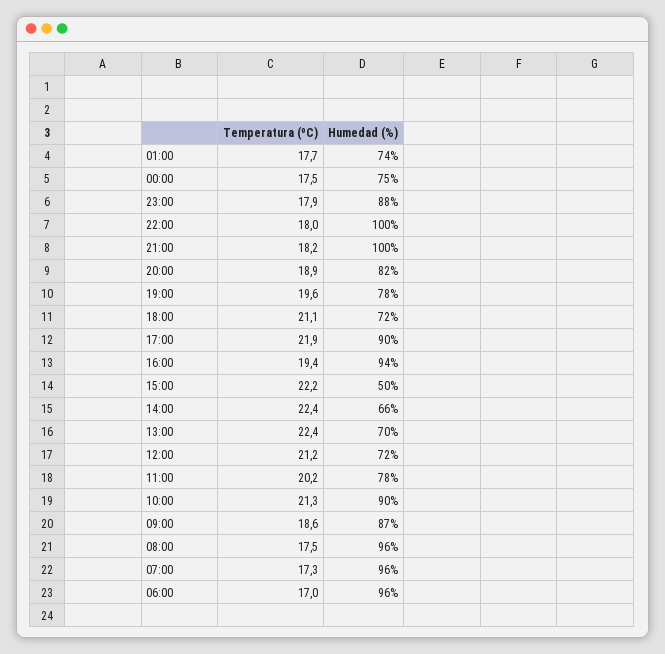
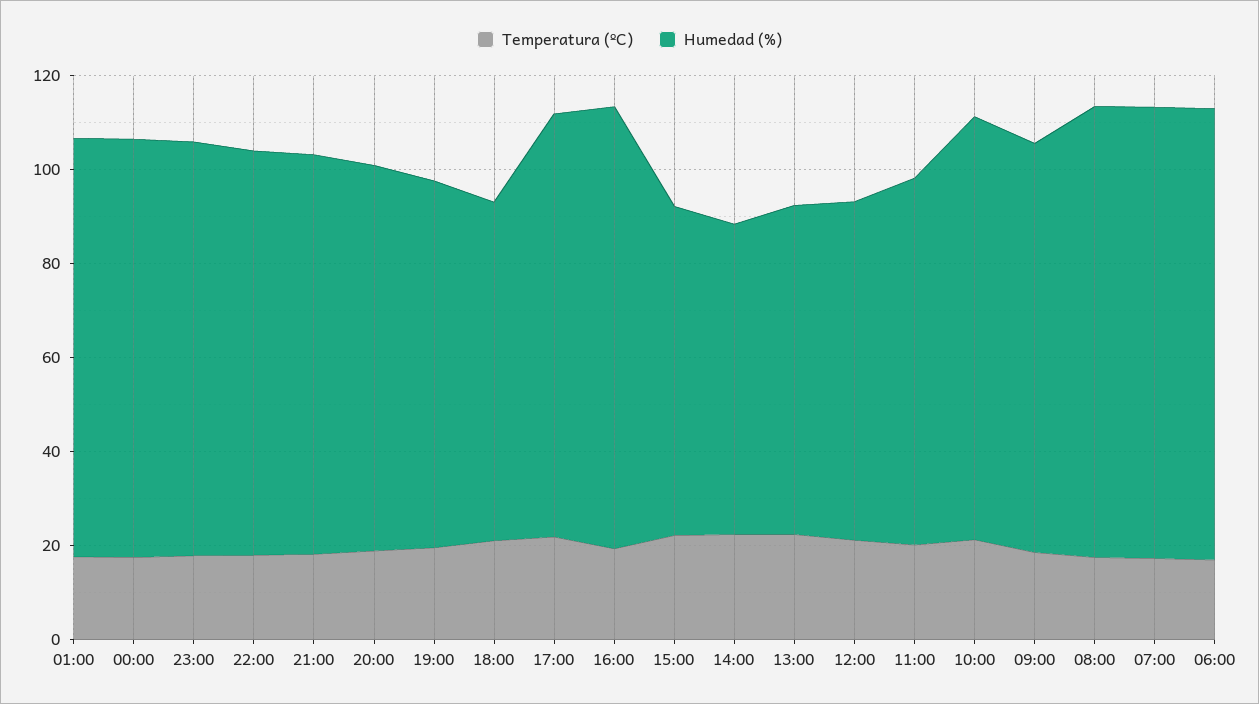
Humedad (%), 01:00: 74 -> 90
Humedad (%), 00:00: 75 -> 90
Humedad (%), 22:00: 100 -> 85
Humedad (%), 21:00: 100 -> 85
Humedad (%), 15:00: 50 -> 70

